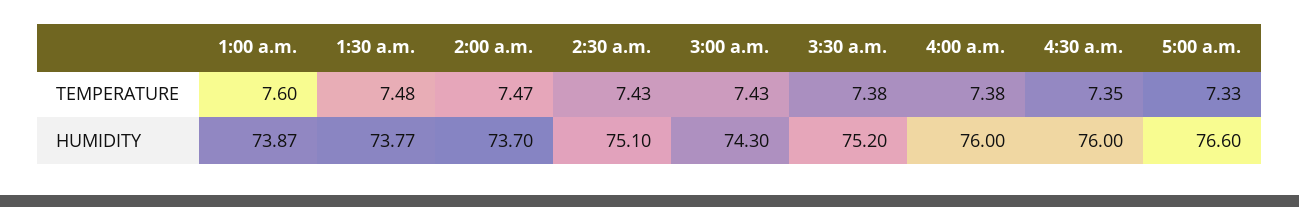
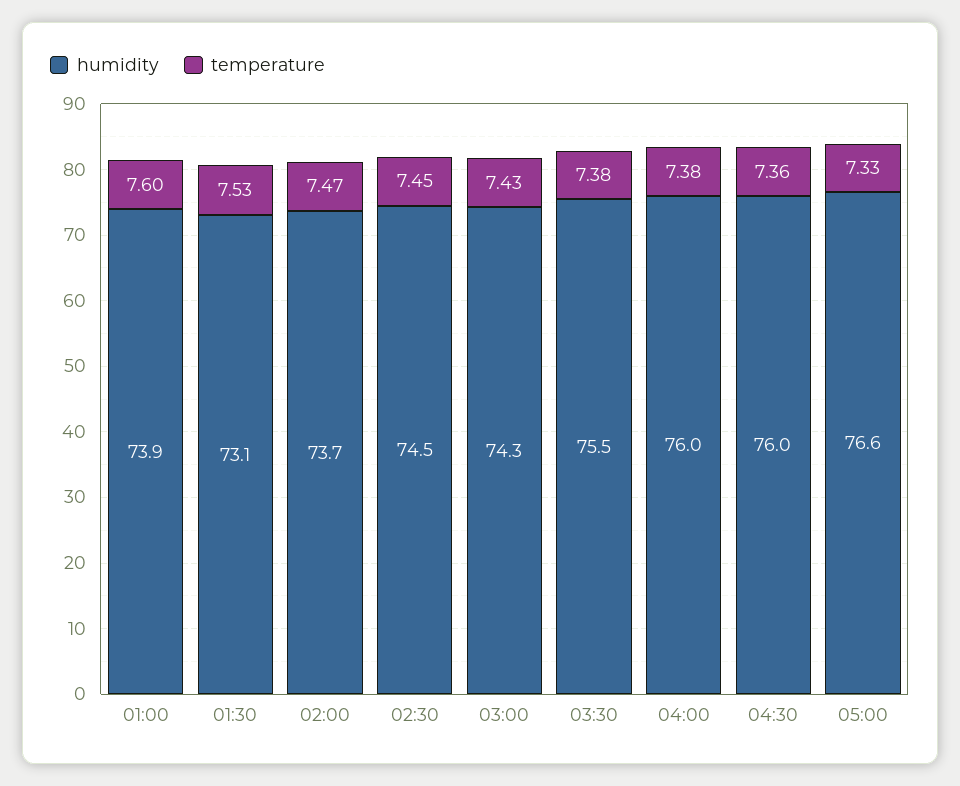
TEMPERATURE, 1:30 a.m.: 7.48 -> 7.53
TEMPERATURE, 2:30 a.m.: 7.43 -> 7.45
TEMPERATURE, 4:30 a.m.: 7.35 -> 7.36
HUMIDITY, 1:30 a.m.: 73.77 -> 73.1
HUMIDITY, 2:30 a.m.: 75.1 -> 74.5
HUMIDITY, 3:30 a.m.: 75.2 -> 75.5

